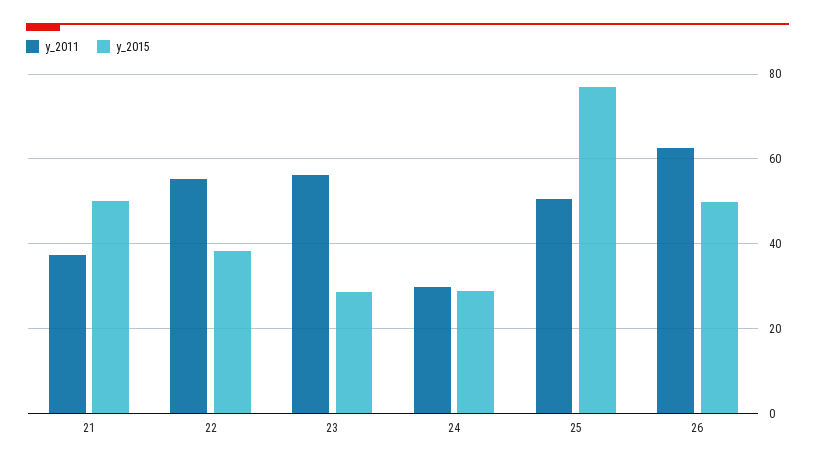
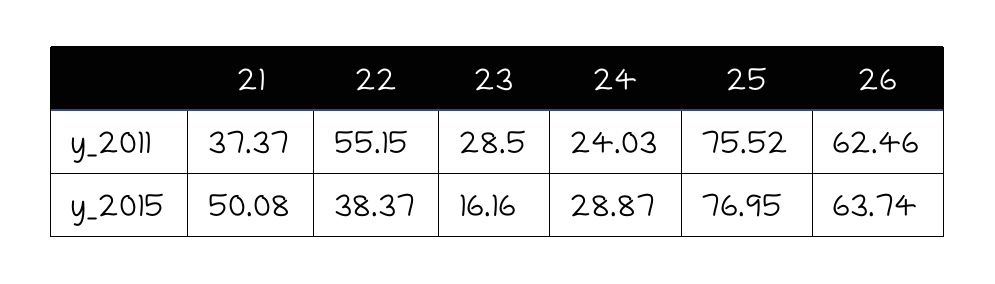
y_2011, 23: 56 -> 28.5
y_2015, 23: 28 -> 16.16
y_2011, 24: 30 -> 24.03
y_2011, 25: 50 -> 75.52
y_2015, 26: 50 -> 63.74

